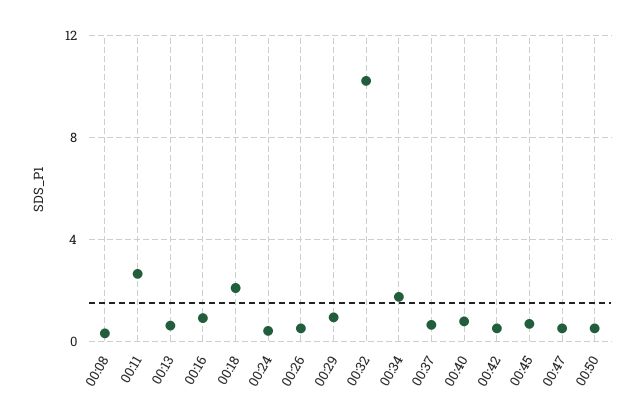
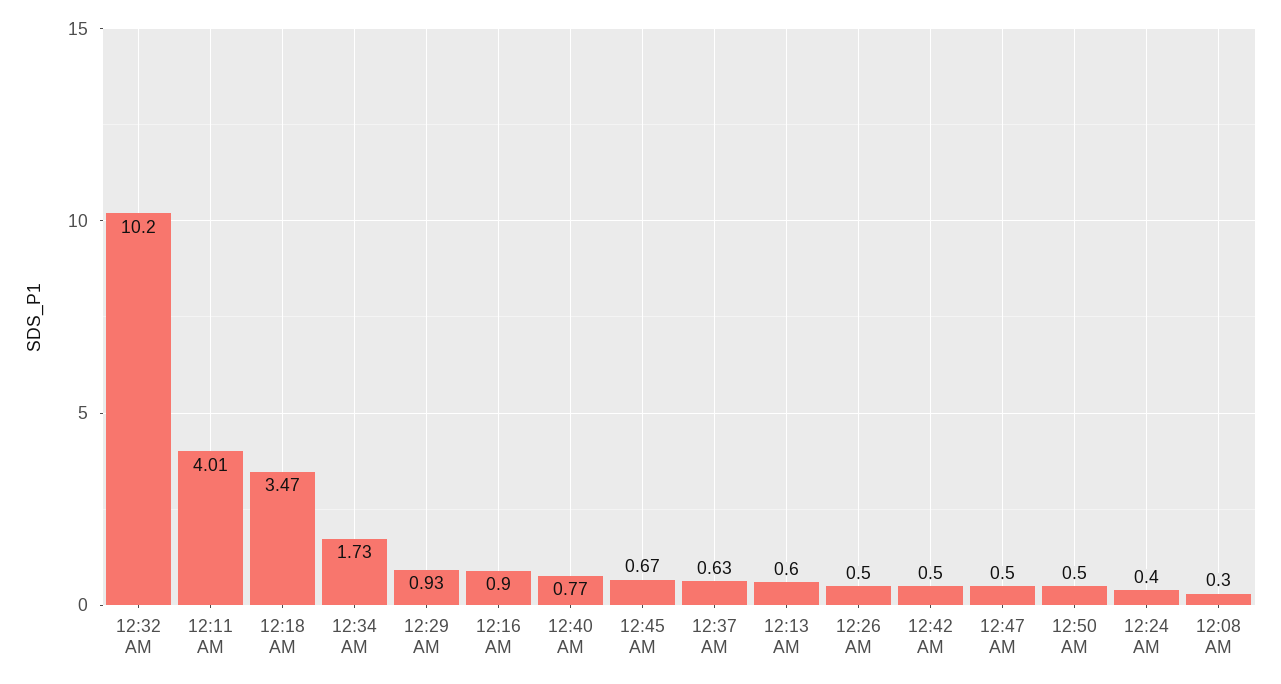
00:11: 2.5 -> 4.01
00:18: 2 -> 3.47

